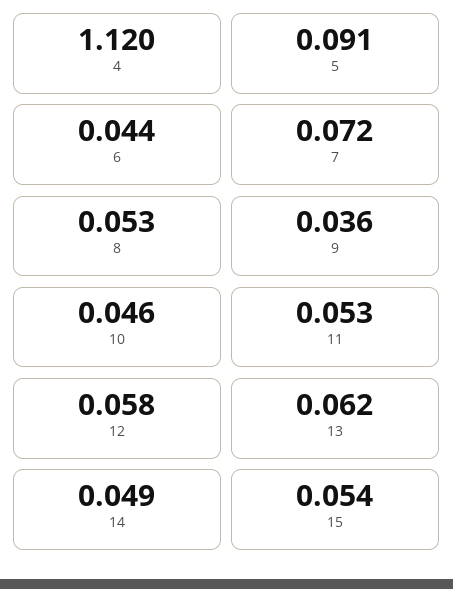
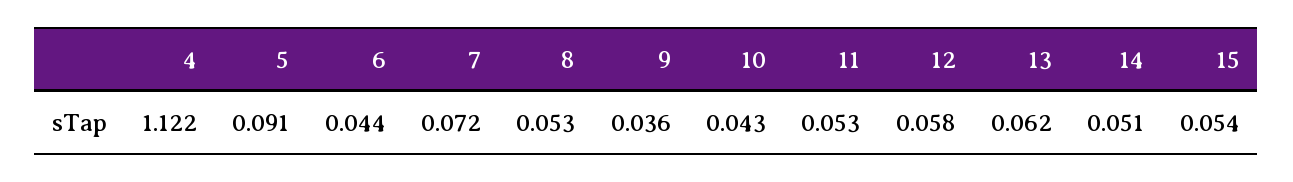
4: 1.12 -> 1.122
10: 0.046 -> 0.043
14: 0.049 -> 0.051

